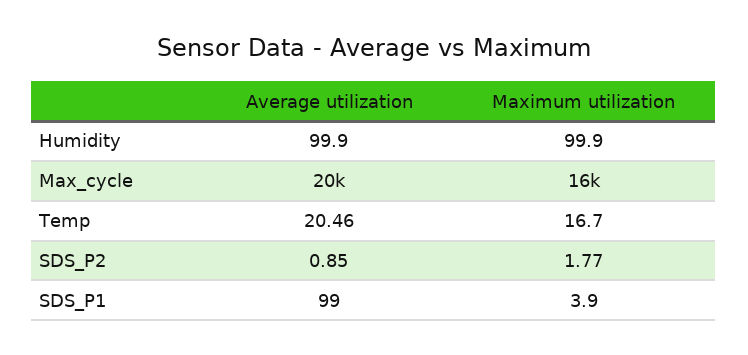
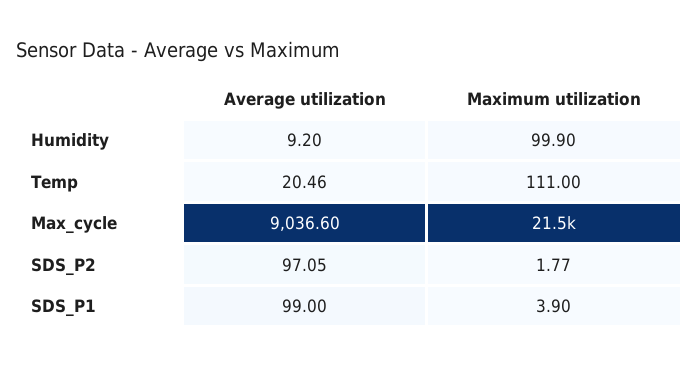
Average utilization, Humidity: 99.9 -> 9.2
Average utilization, Max_cycle: 20000 -> 9036.6
Maximum utilization, Max_cycle: 16000 -> 21500
Maximum utilization, Temp: 16.7 -> 111
Average utilization, SDS_P2: 0.85 -> 97.05

